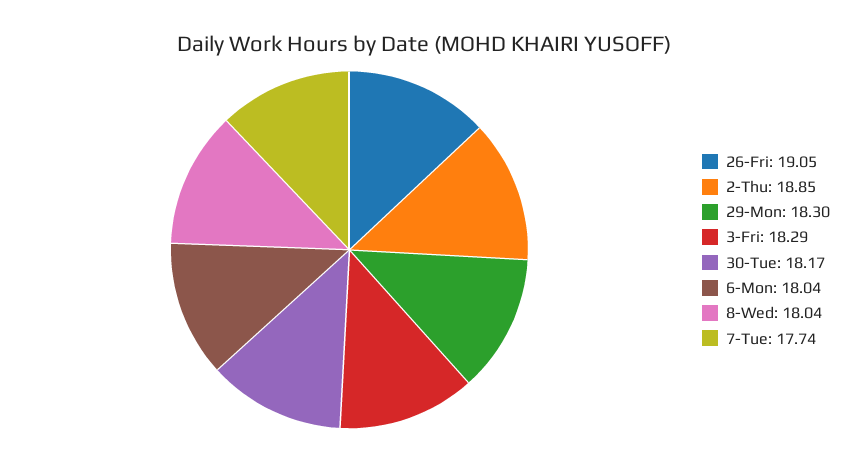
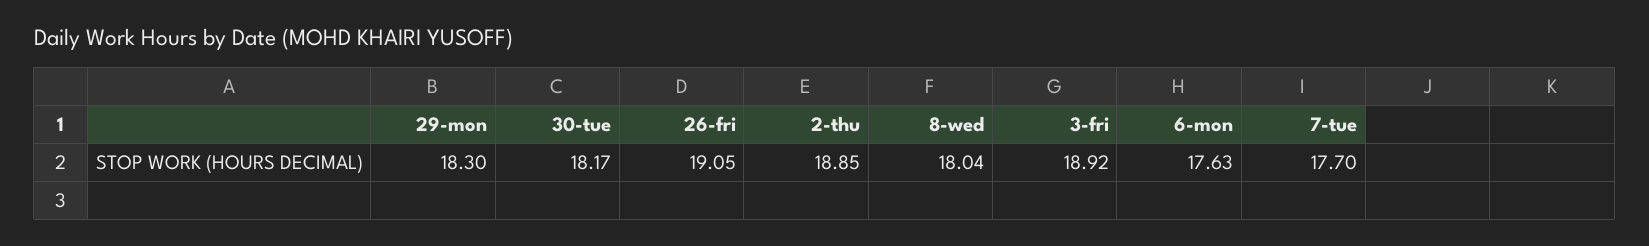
3-Fri: 18.29 -> 18.92
6-Mon: 18.04 -> 17.63
7-Tue: 17.74 -> 17.7

